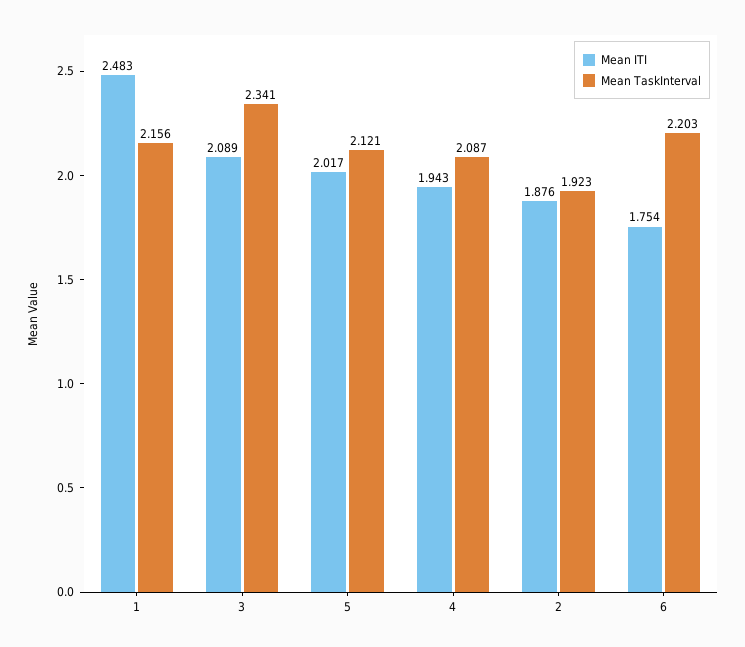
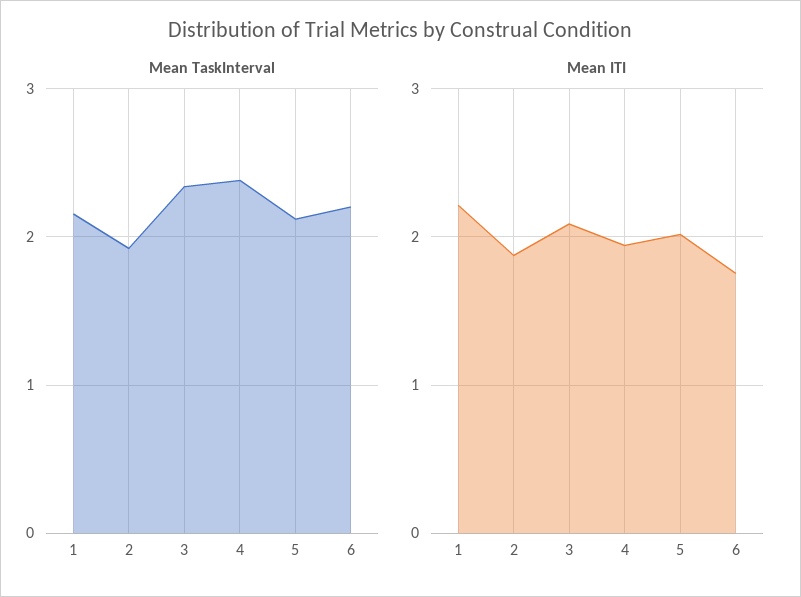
Mean ITI, 1: 2.483 -> 2.2
Mean TaskInterval, 4: 2.087 -> 2.4

